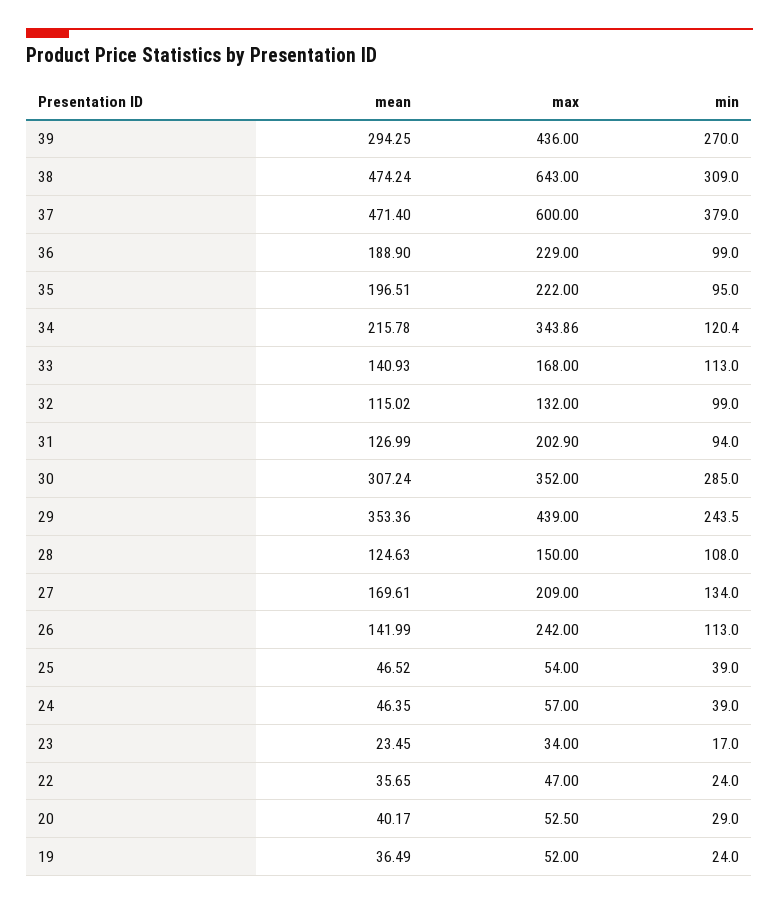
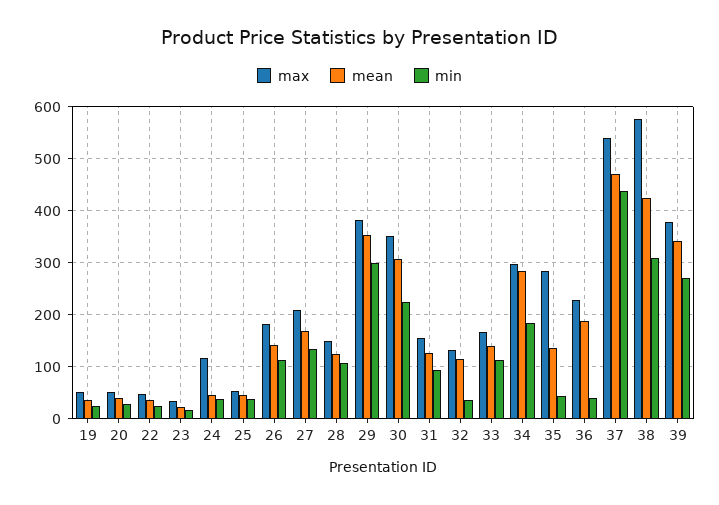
mean, 39: 294.25 -> 340
max, 39: 436 -> 380
mean, 38: 474.24 -> 420
max, 38: 643 -> 580
max, 37: 600 -> 540
min, 37: 379 -> 440
min, 36: 99 -> 40
mean, 35: 196.51 -> 140
max, 35: 222 -> 280
min, 35: 95 -> 40
mean, 34: 215.78 -> 280
max, 34: 343.86 -> 300
min, 34: 120.4 -> 180
min, 32: 99 -> 40
max, 31: 202.9 -> 160
min, 30: 285 -> 220
max, 29: 439 -> 380
min, 29: 243.5 -> 300
max, 26: 242 -> 180
max, 24: 57 -> 120

